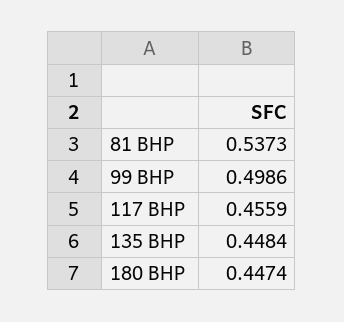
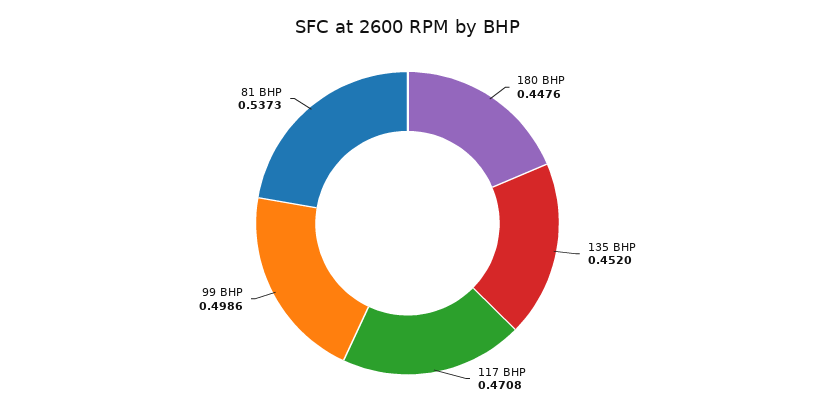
117 BHP: 0.4559 -> 0.4708
135 BHP: 0.4484 -> 0.452
180 BHP: 0.4474 -> 0.4476

